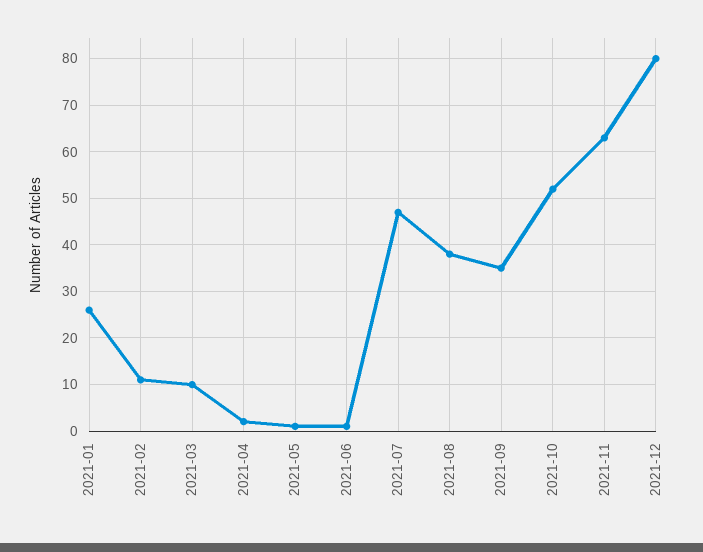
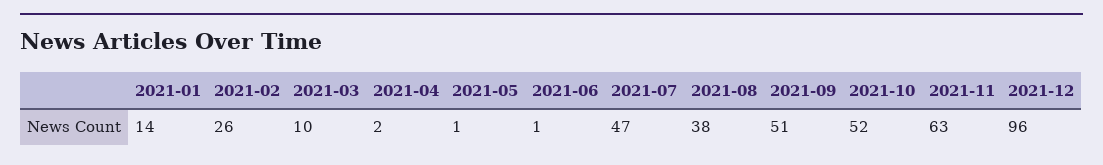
2021-01: 25 -> 14
2021-02: 10 -> 26
2021-09: 35 -> 51
2021-12: 80 -> 96

